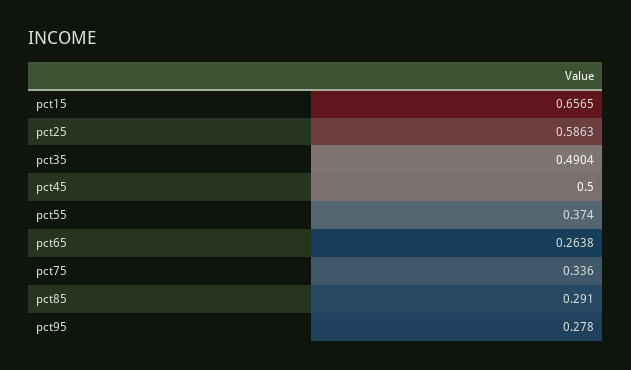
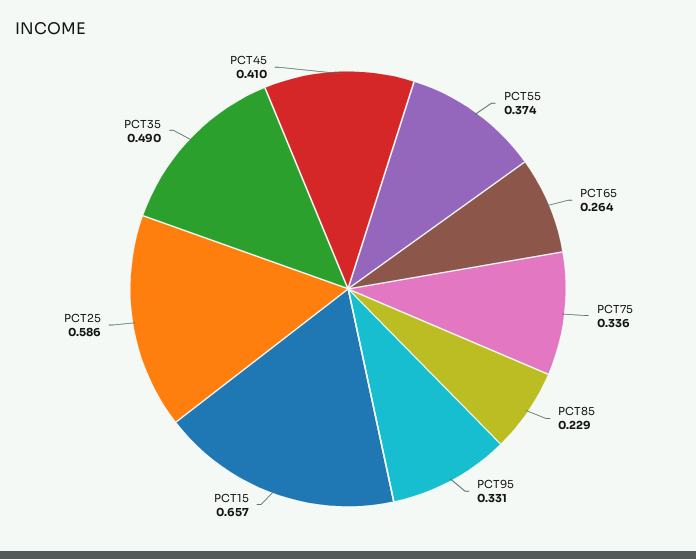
pct45: 0.5 -> 0.41
pct85: 0.291 -> 0.229
pct95: 0.278 -> 0.331

